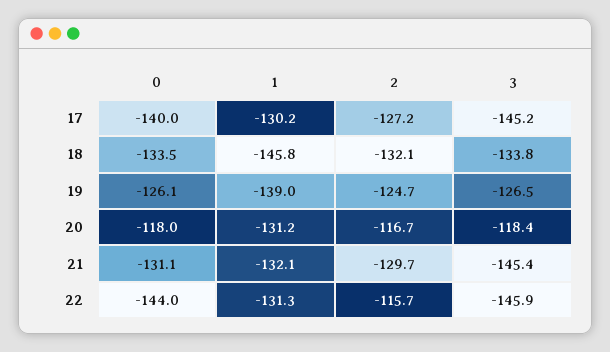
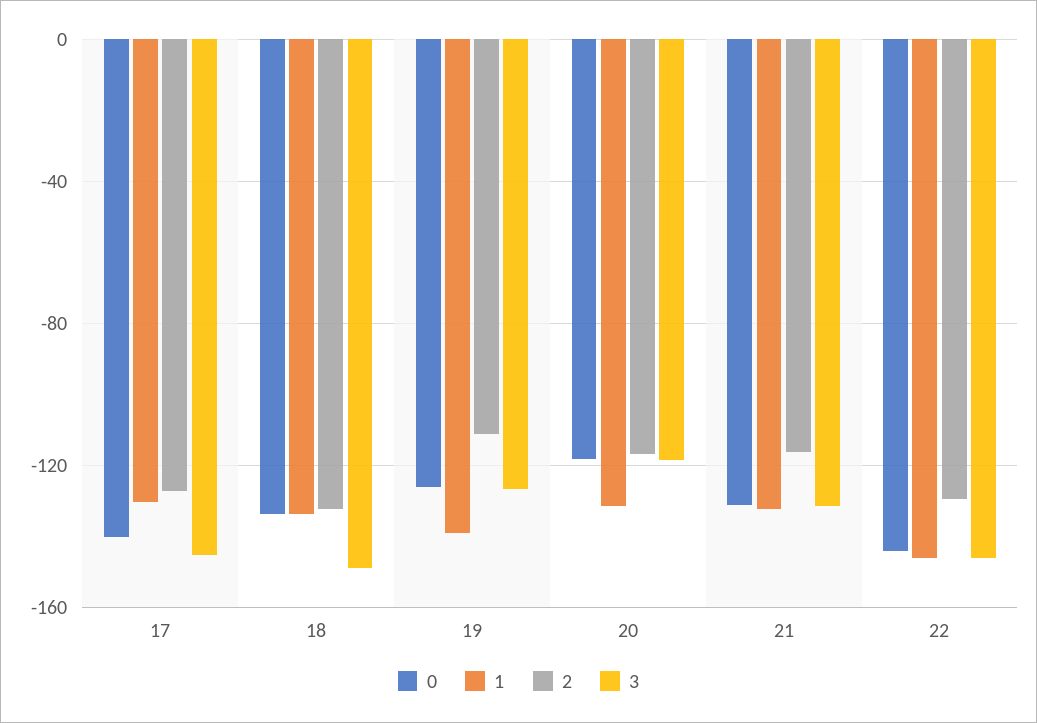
1, 18: -145.8 -> -135
3, 18: -133.8 -> -150
2, 19: -124.7 -> -110
2, 21: -129.7 -> -115
3, 21: -145.4 -> -130
1, 22: -131.3 -> -145
2, 22: -115.7 -> -130

